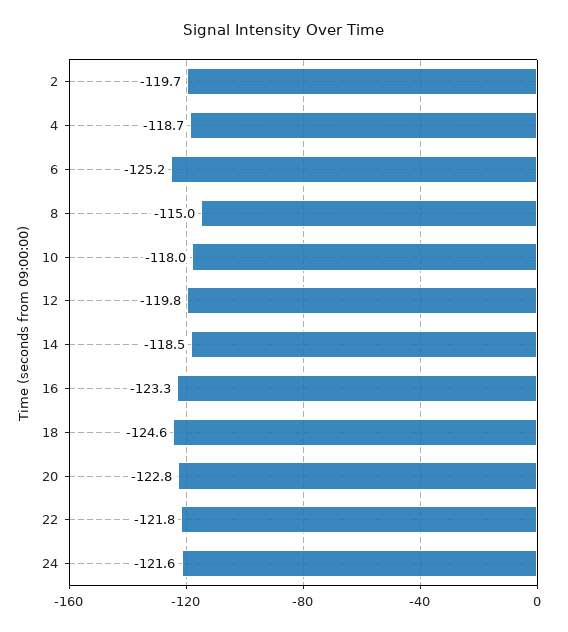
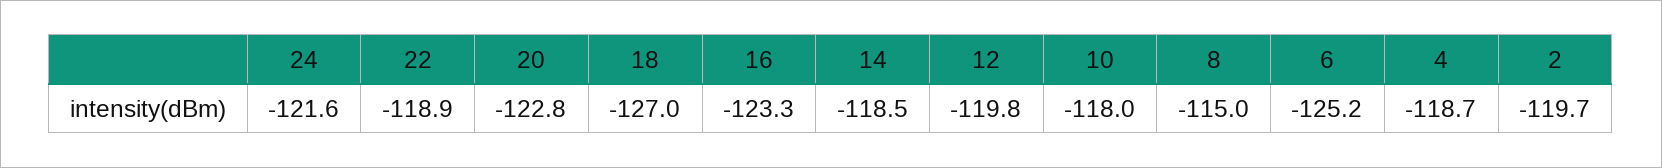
18: -124.6 -> -127
22: -121.8 -> -118.9

